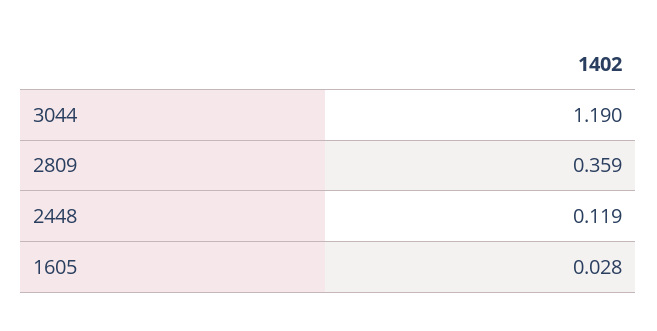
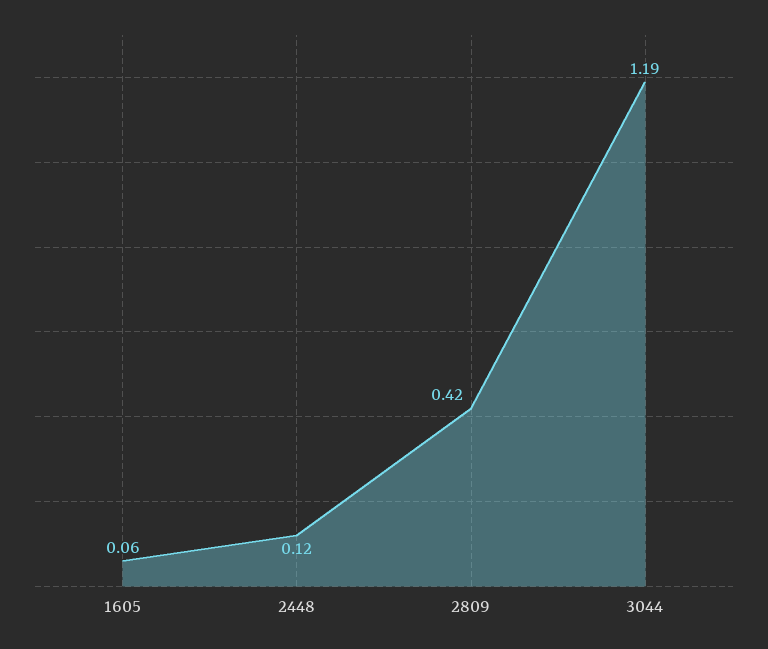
2809: 0.359 -> 0.42
1605: 0.028 -> 0.06

